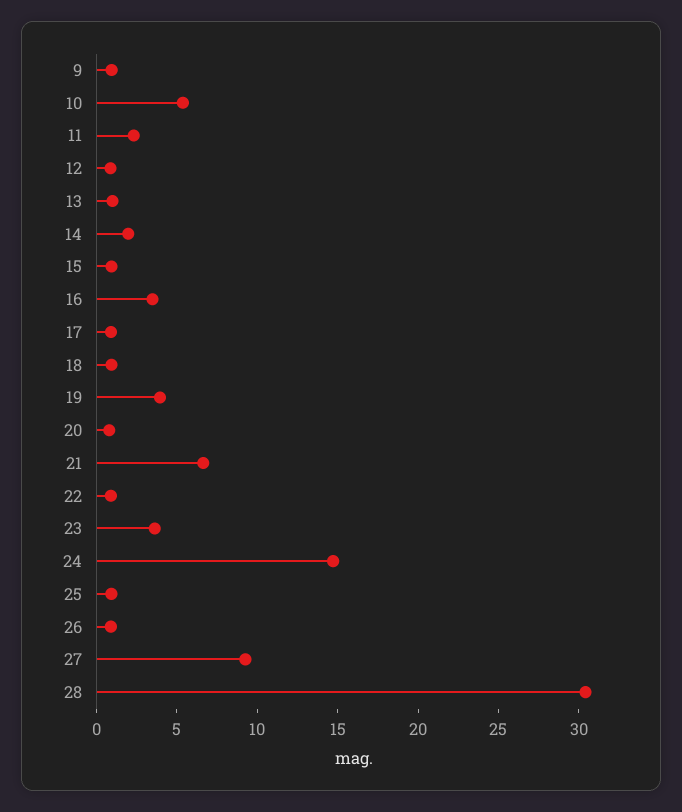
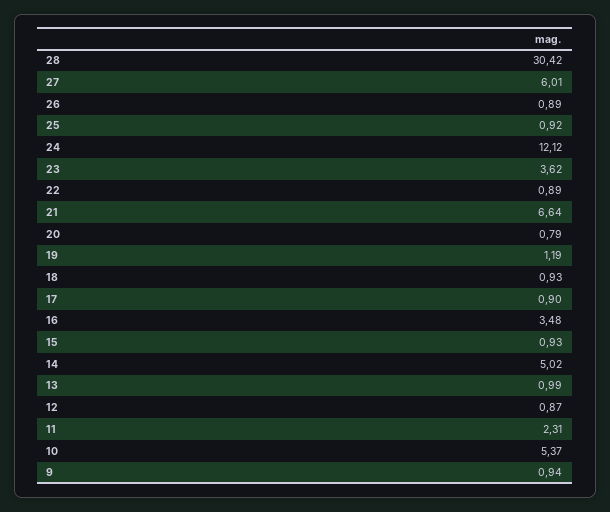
14: 2 -> 5.02
19: 4 -> 1.19
24: 15 -> 12.12
27: 9 -> 6.01

